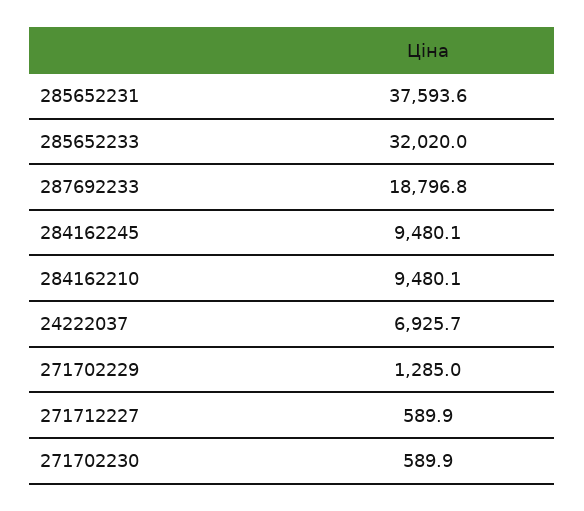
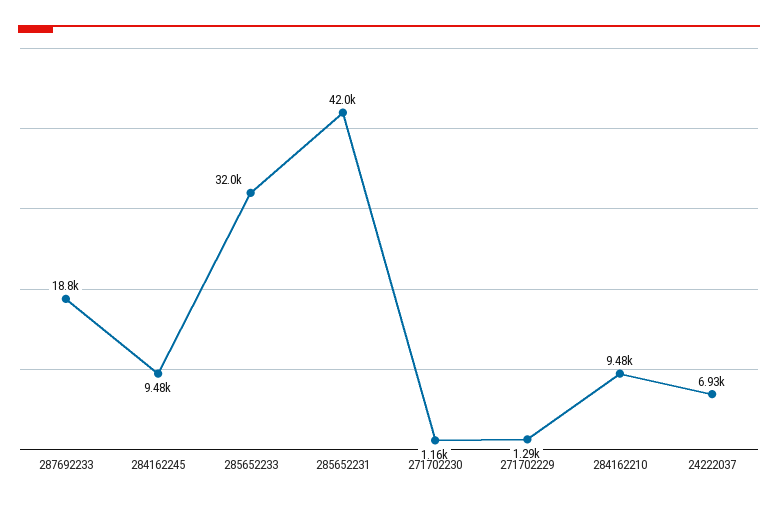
285652231: 37593.6 -> 42000
271712227: 589.9 -> none
271702230: 589.9 -> 1160

